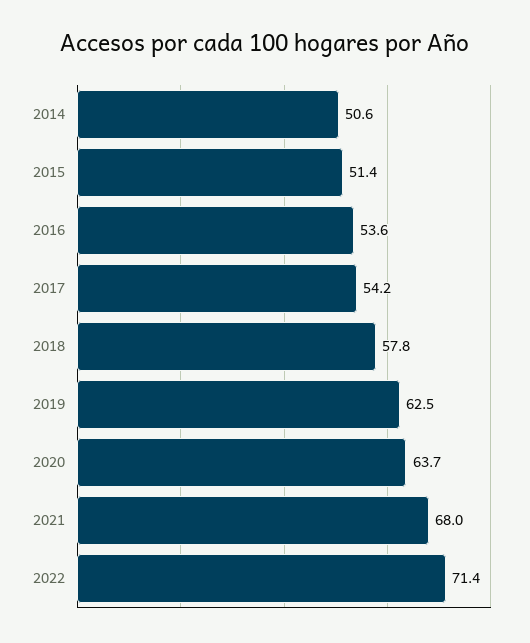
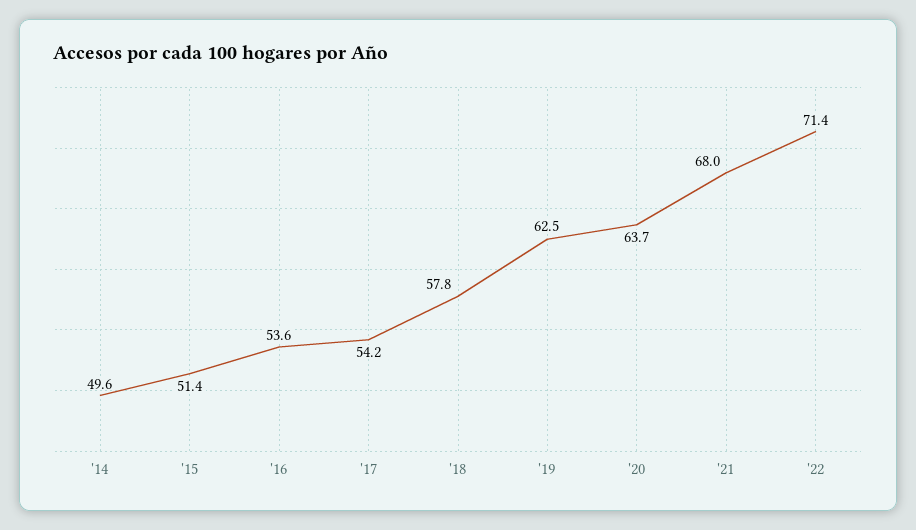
2014: 50.6 -> 49.6

